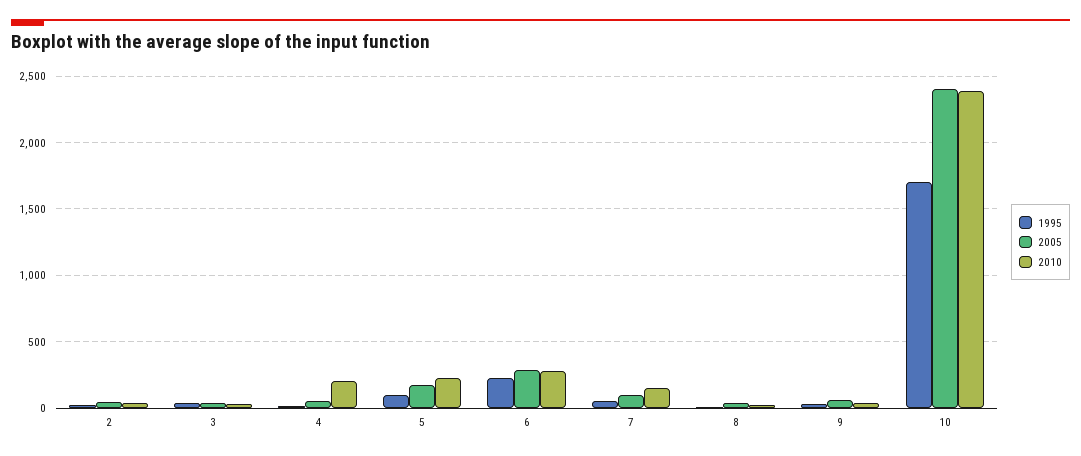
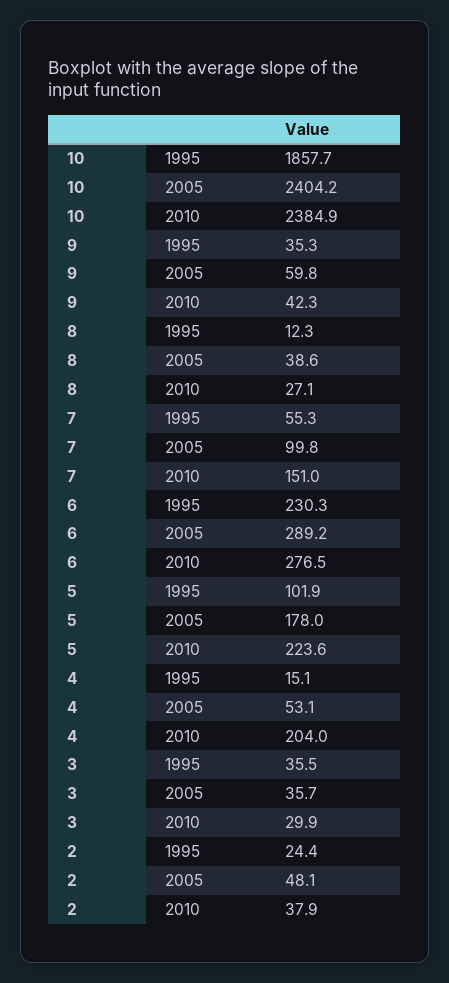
1995, 10: 1700 -> 1857.7

